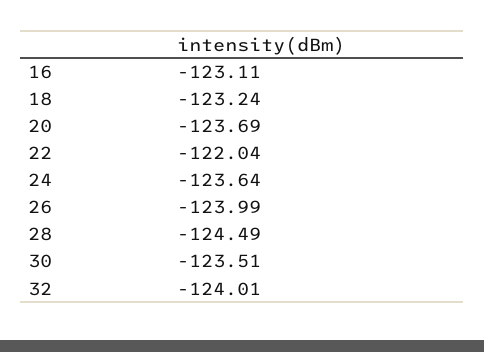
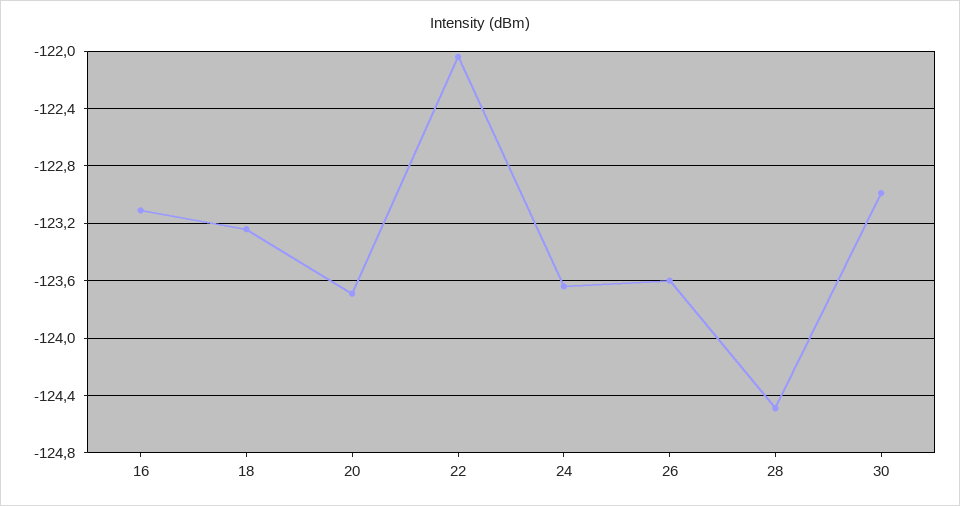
26: -123.99 -> -123.6
30: -123.51 -> -123
32: -124.01 -> none

